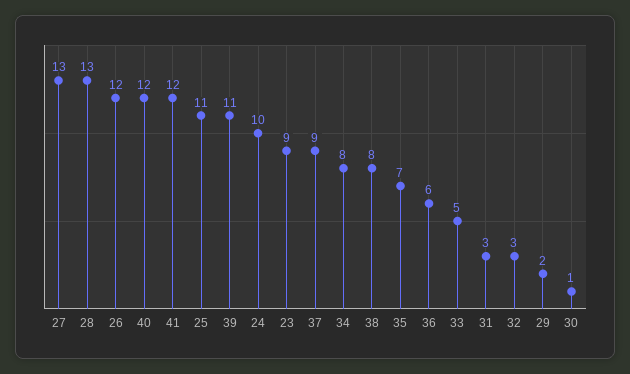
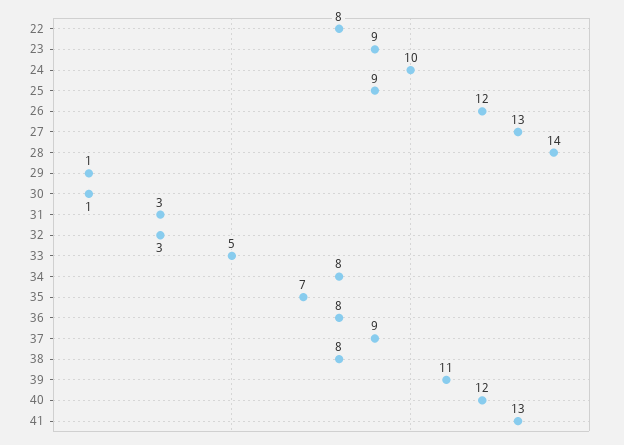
28: 13 -> 14
41: 12 -> 13
25: 11 -> 9
36: 6 -> 8
29: 2 -> 1
22: none -> 8

